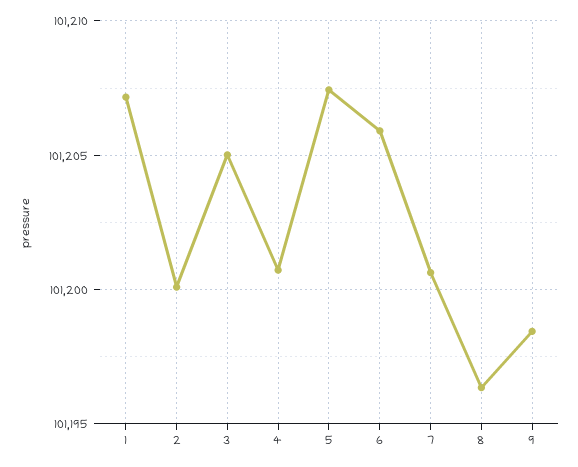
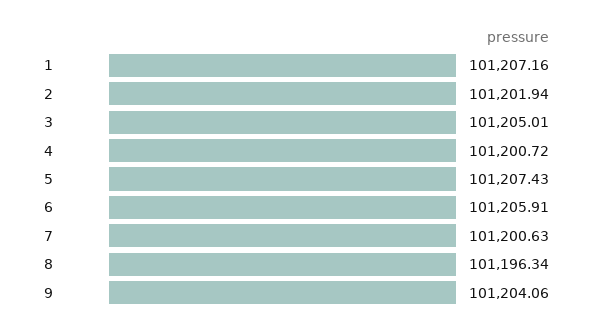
2: 101200 -> 101201.94
9: 101198.5 -> 101204.06

